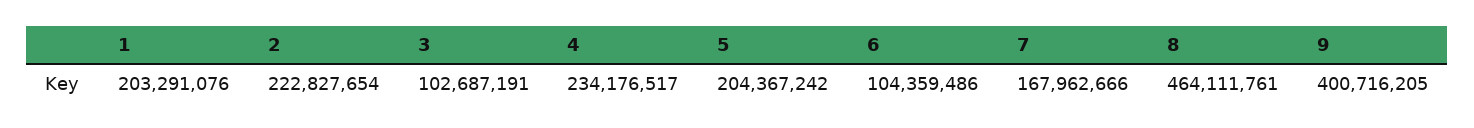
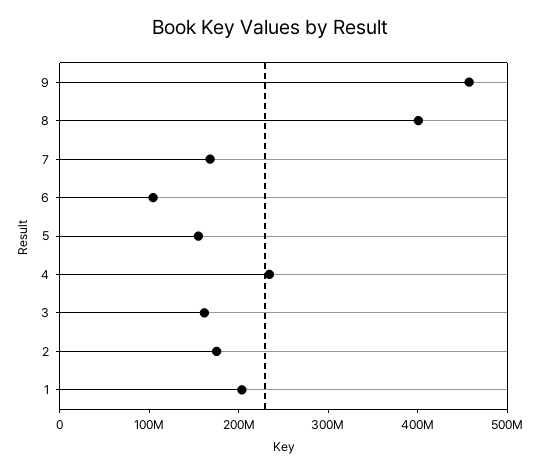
2: 222827654 -> 180000000
3: 102687191 -> 160000000
5: 204367242 -> 160000000
8: 464111761 -> 400000000
9: 400716205 -> 460000000

